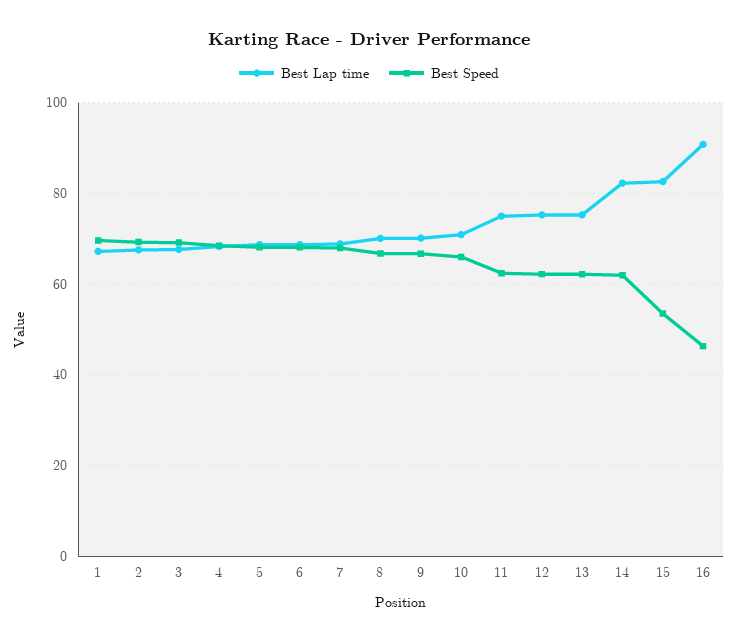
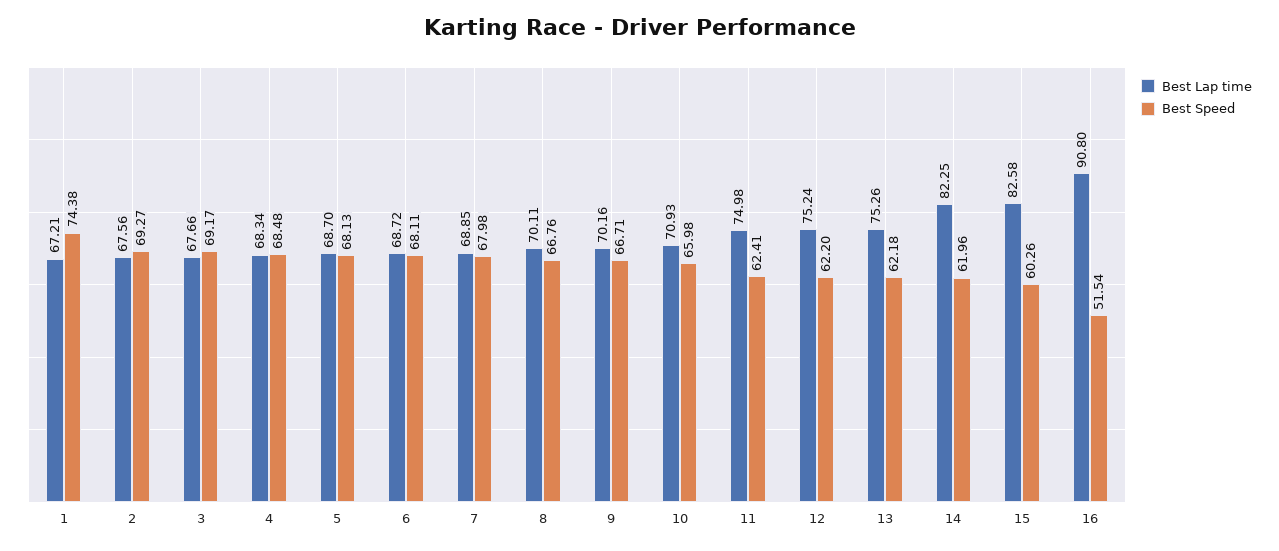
Best Speed, 1: 70 -> 74.38
Best Speed, 15: 54 -> 60.26
Best Speed, 16: 46 -> 51.54

